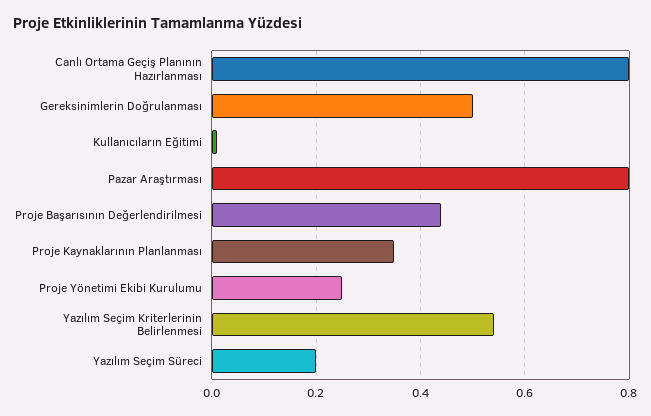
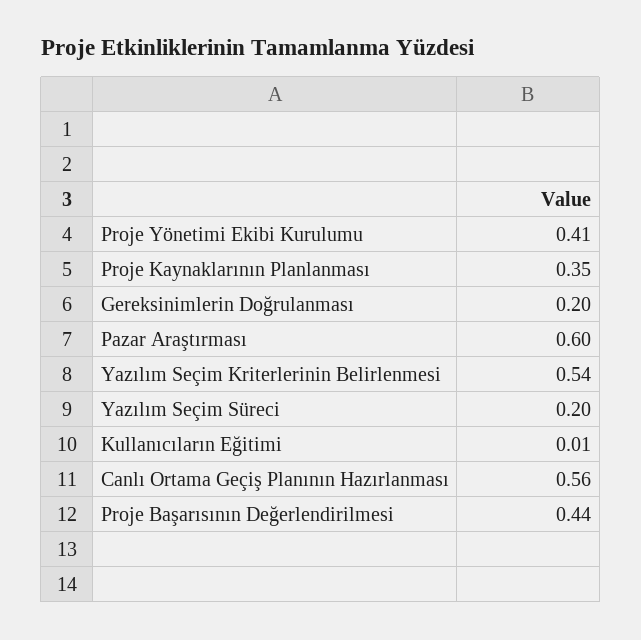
Canlı Ortama Geçiş Planının Hazırlanması: 0.8 -> 0.56
Gereksinimlerin Doğrulanması: 0.5 -> 0.2
Pazar Araştırması: 0.8 -> 0.6
Proje Yönetimi Ekibi Kurulumu: 0.25 -> 0.41

